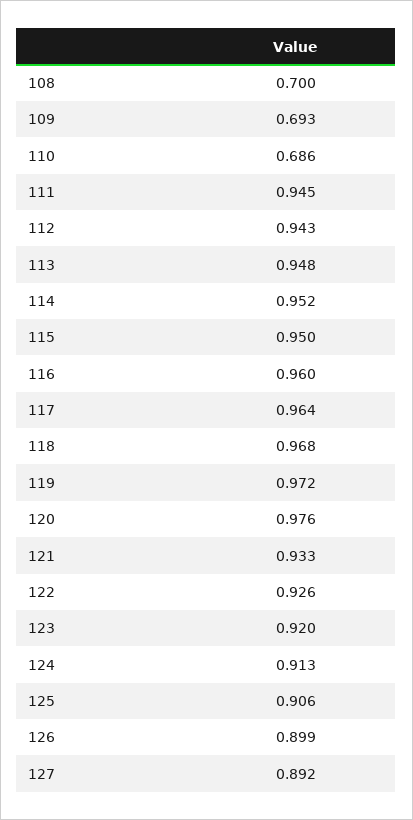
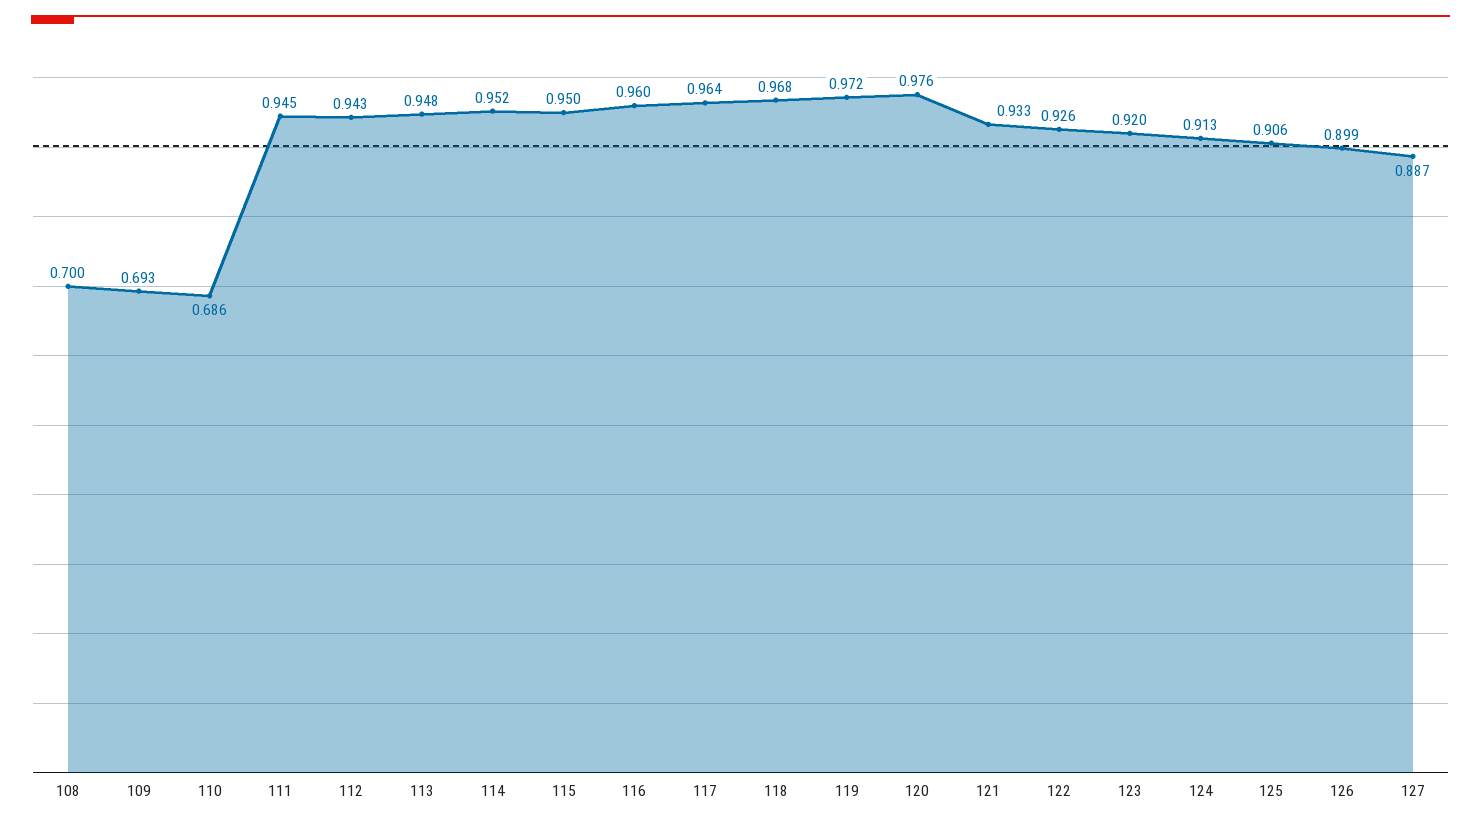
127: 0.892 -> 0.887

